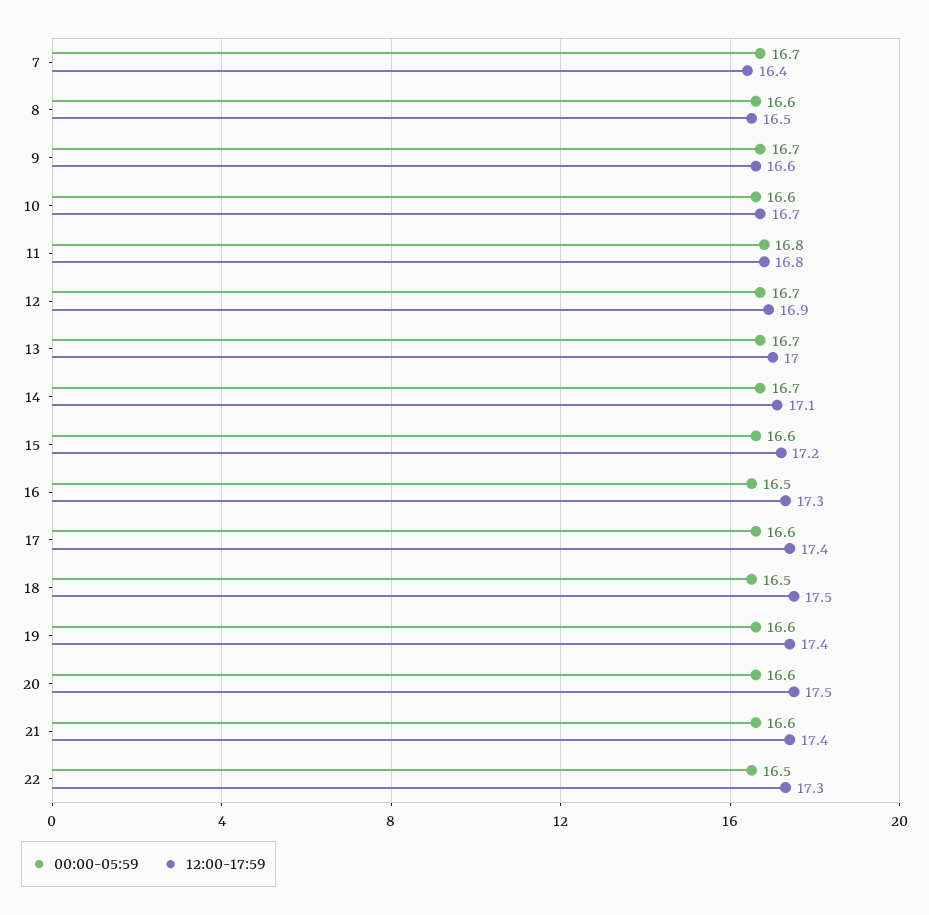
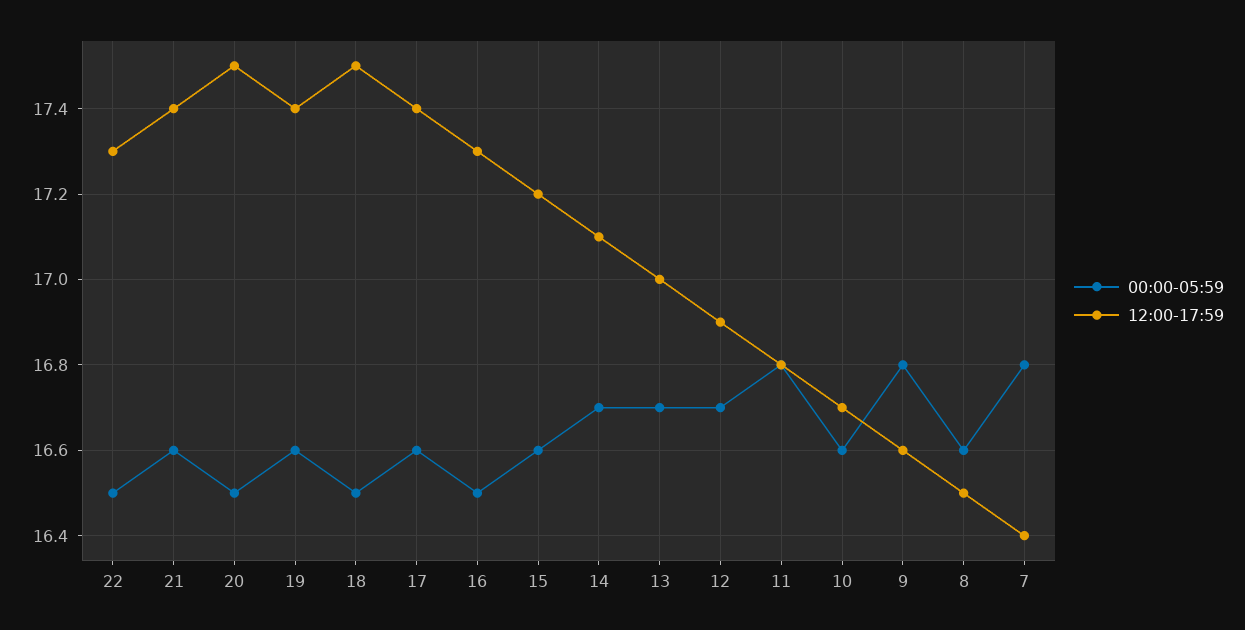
00:00-05:59, 7: 16.7 -> 16.8
00:00-05:59, 9: 16.7 -> 16.8
00:00-05:59, 20: 16.6 -> 16.5

